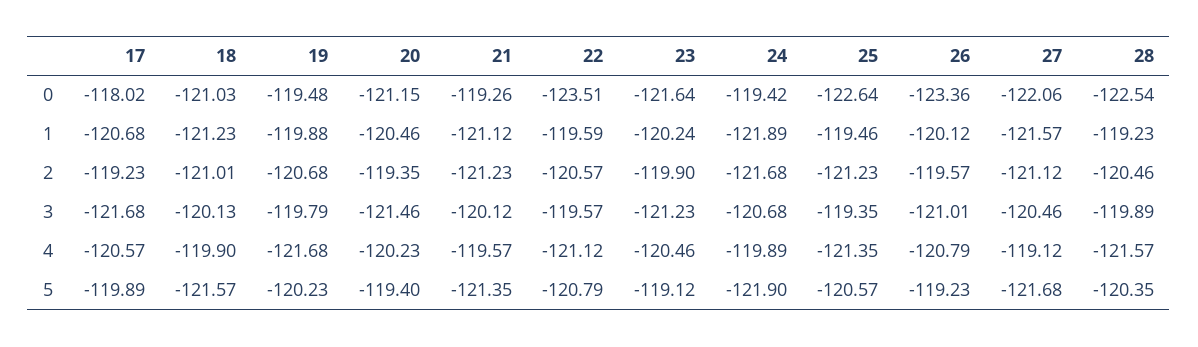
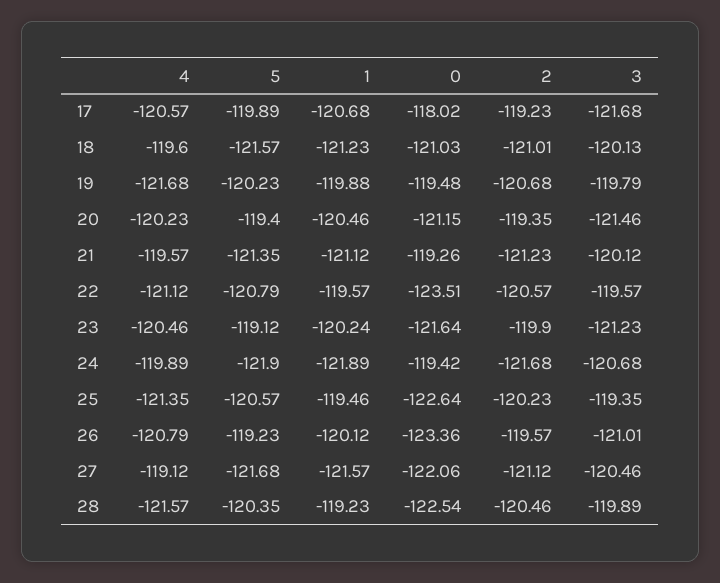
22, 1: -119.59 -> -119.57
25, 2: -121.23 -> -120.23
18, 4: -119.9 -> -119.6

